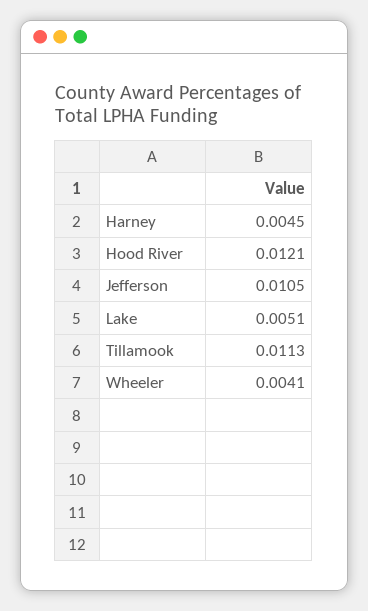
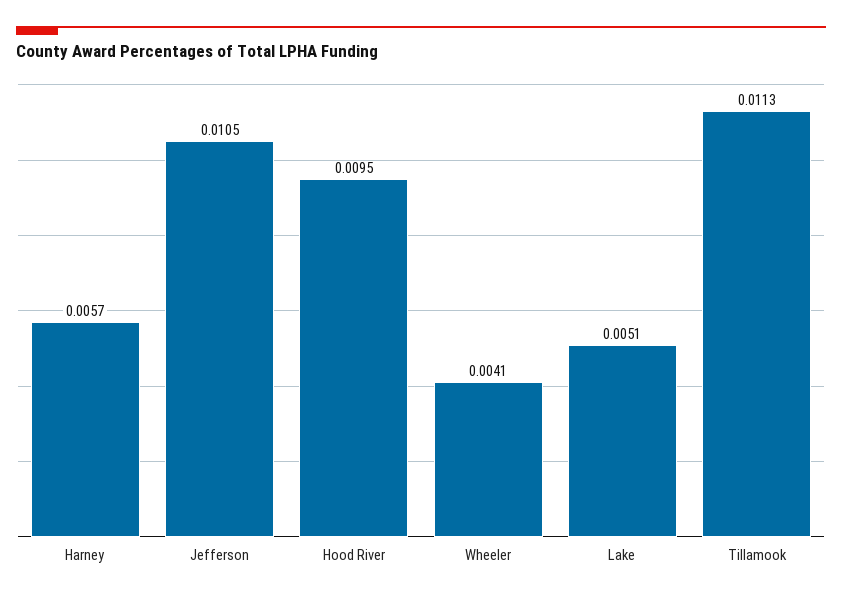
Harney: 0.0045 -> 0.0057
Hood River: 0.0121 -> 0.0095

